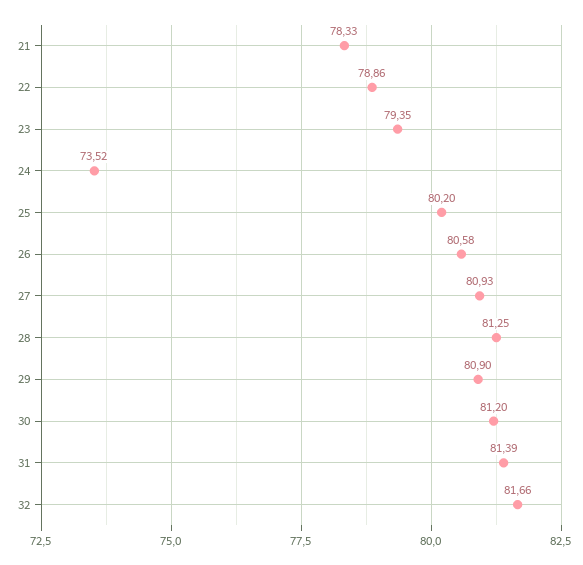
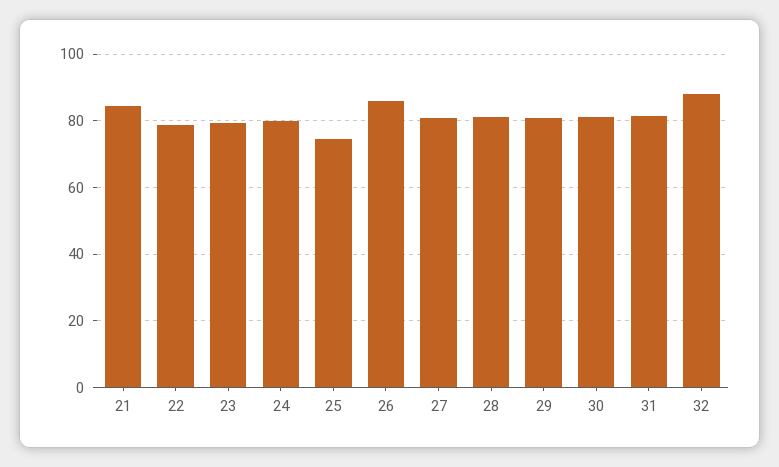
21: 78.33 -> 84
24: 73.52 -> 80
25: 80.2 -> 74
26: 80.58 -> 86
32: 81.66 -> 88

